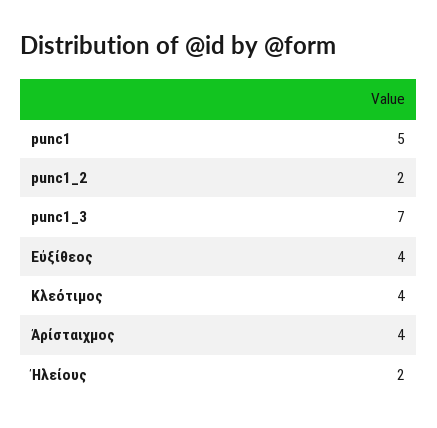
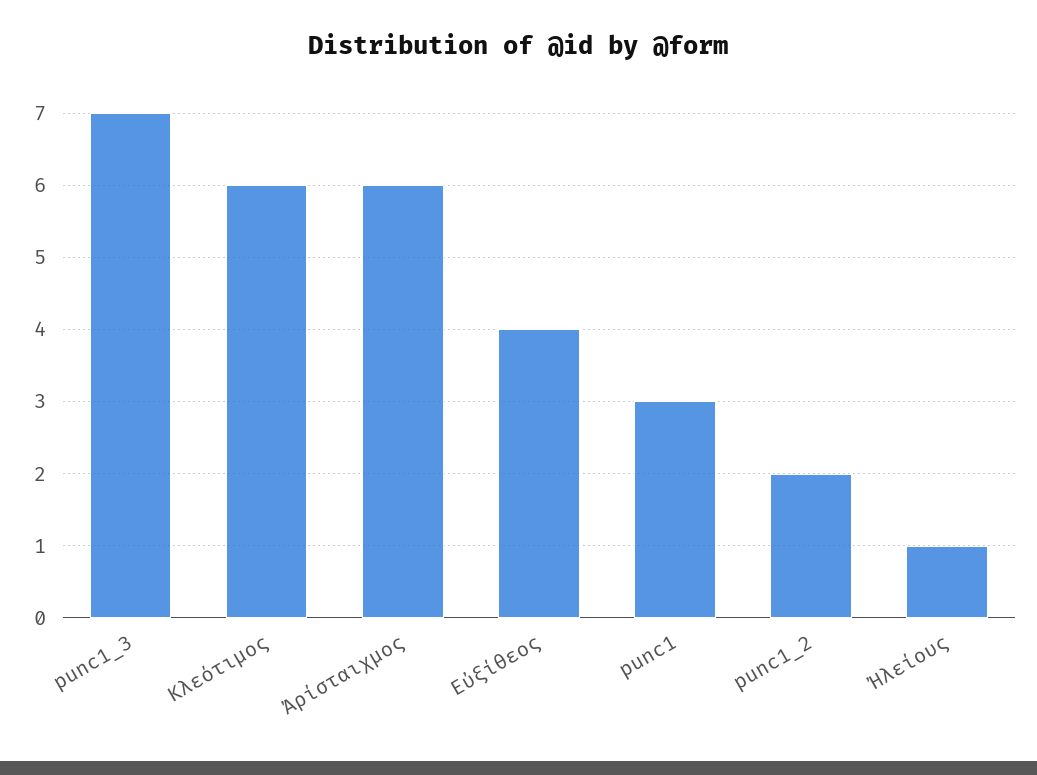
punc1: 5 -> 3
Κλεότιμος: 4 -> 6
Ἀρίσταιχμος: 4 -> 6
Ἠλείους: 2 -> 1

